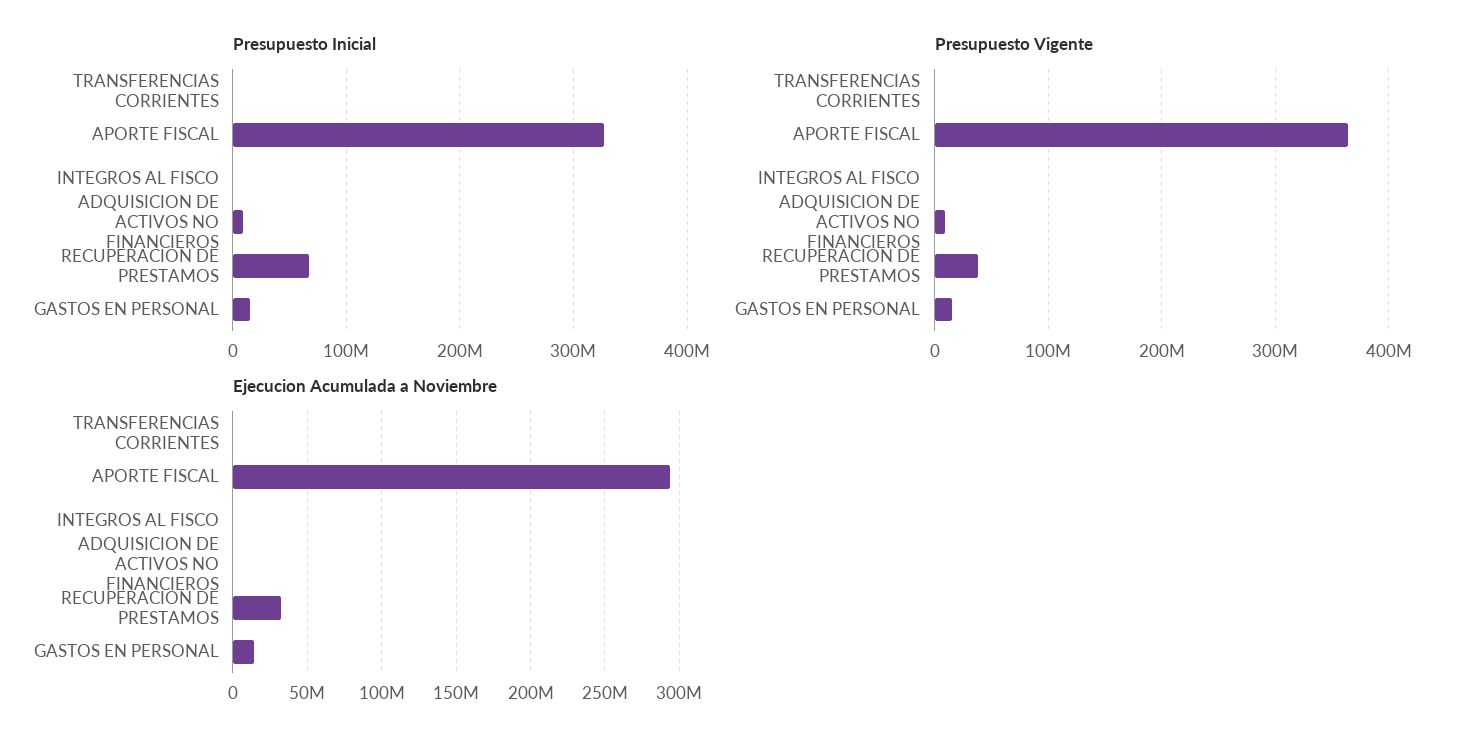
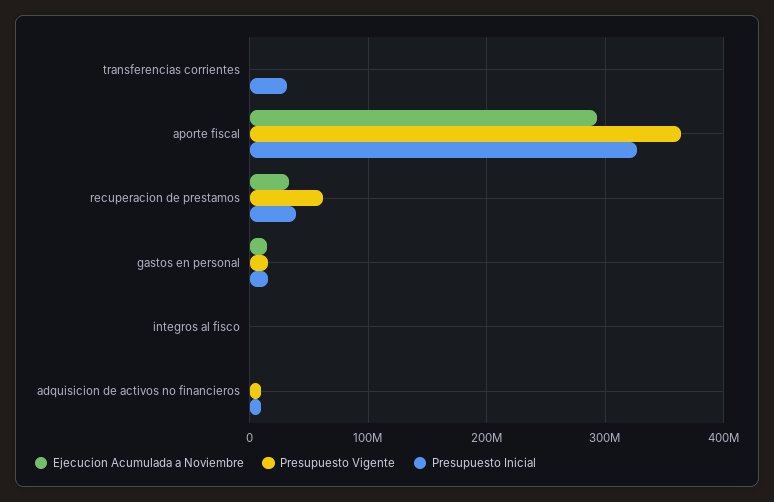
Presupuesto Inicial, TRANSFERENCIAS CORRIENTES: 0 -> 30000000
Presupuesto Inicial, RECUPERACION DE PRESTAMOS: 70000000 -> 40000000
Presupuesto Vigente, RECUPERACION DE PRESTAMOS: 40000000 -> 60000000

